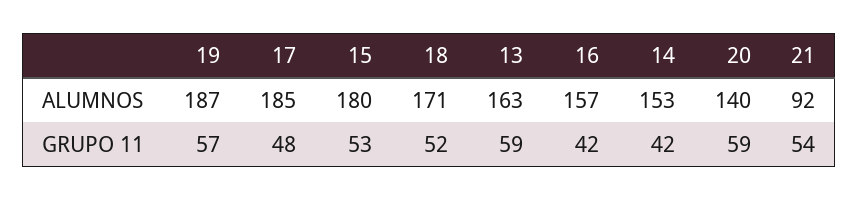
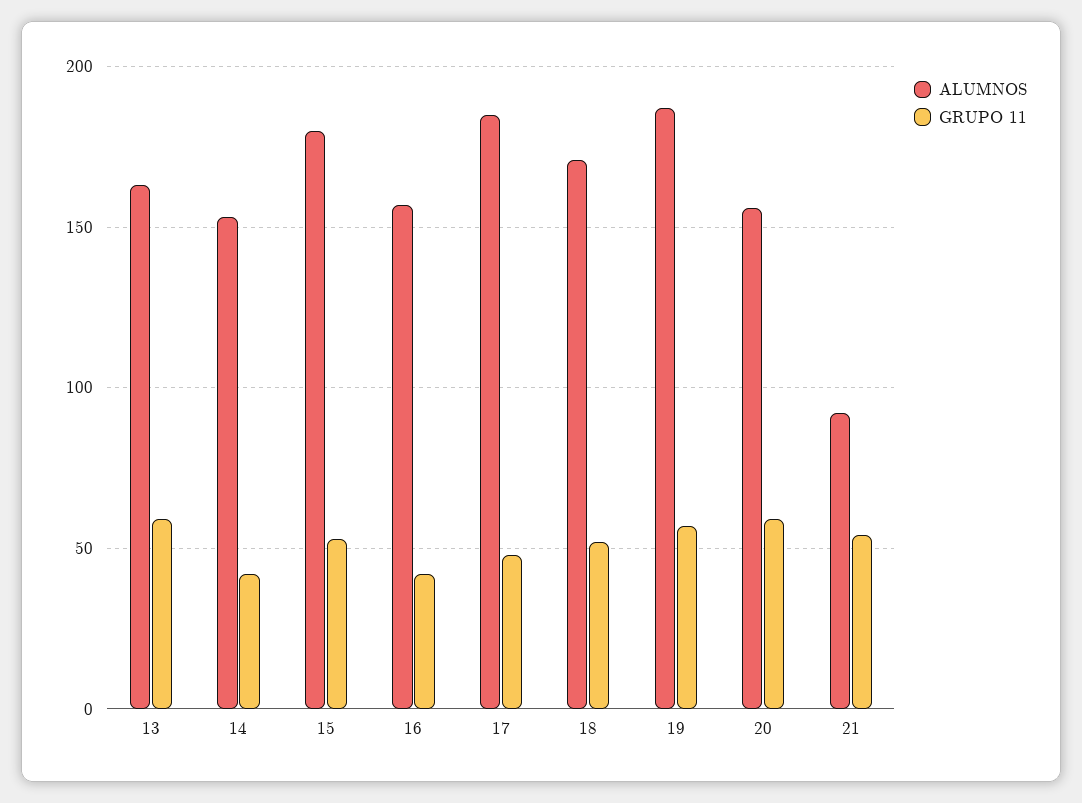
ALUMNOS, 20: 140 -> 155

